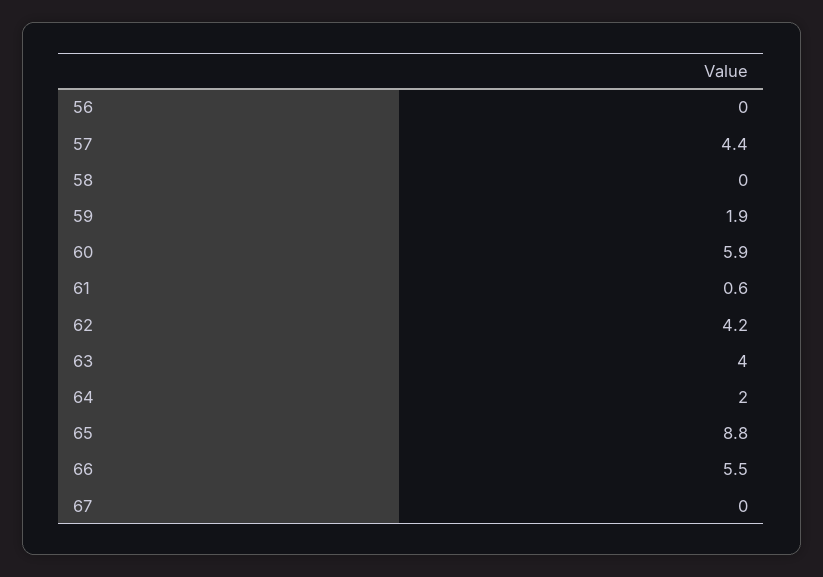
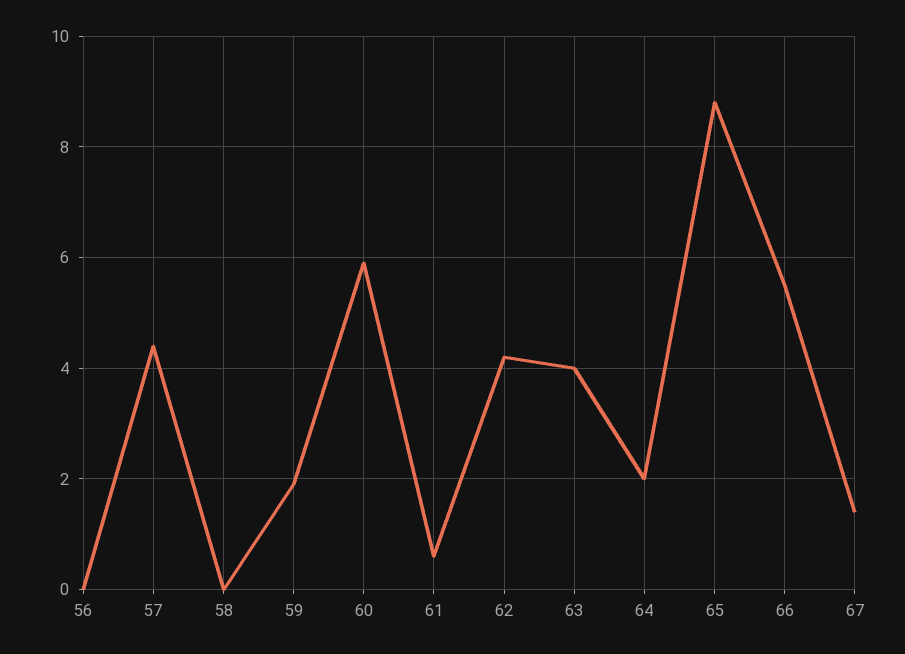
67: 0 -> 1.5

